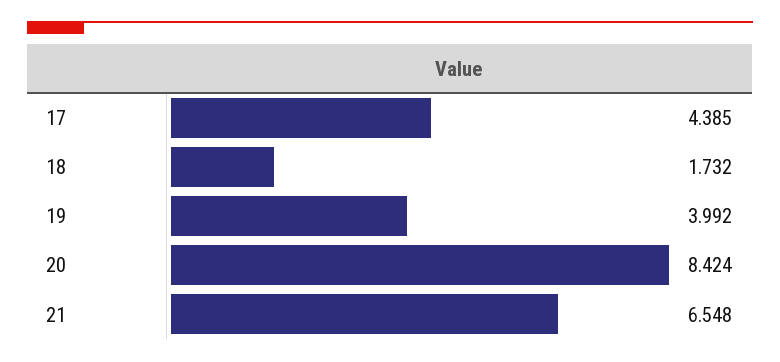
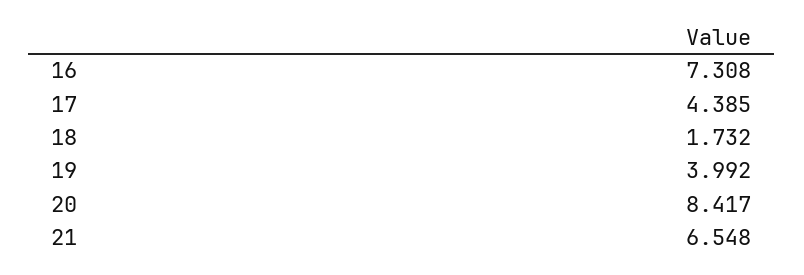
20: 8.424 -> 8.417
16: none -> 7.308

